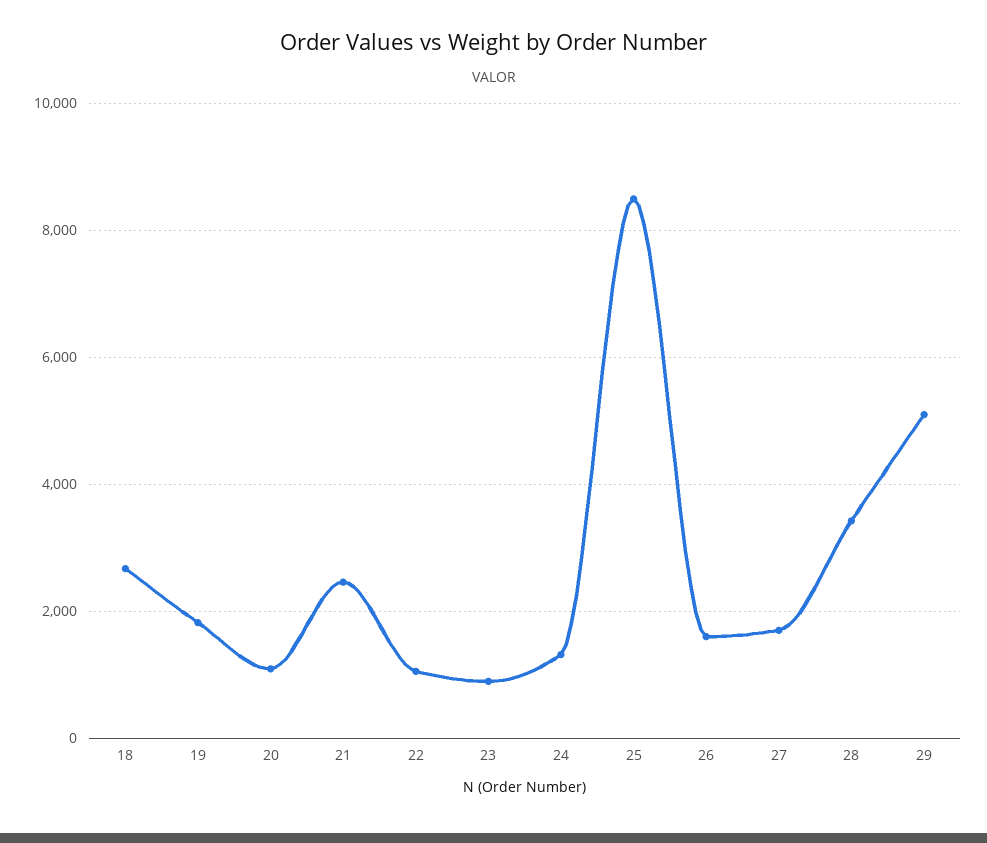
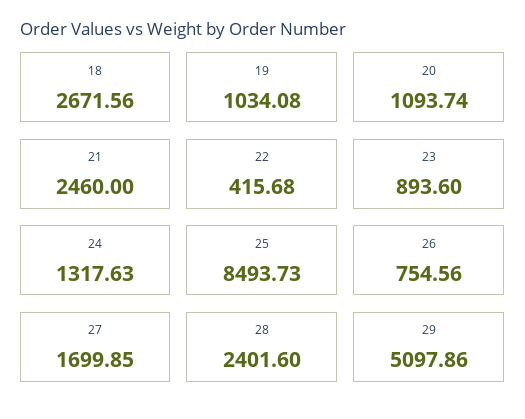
19: 1800 -> 1034.08
22: 1000 -> 415.68
26: 1600 -> 754.56
28: 3400 -> 2401.6

